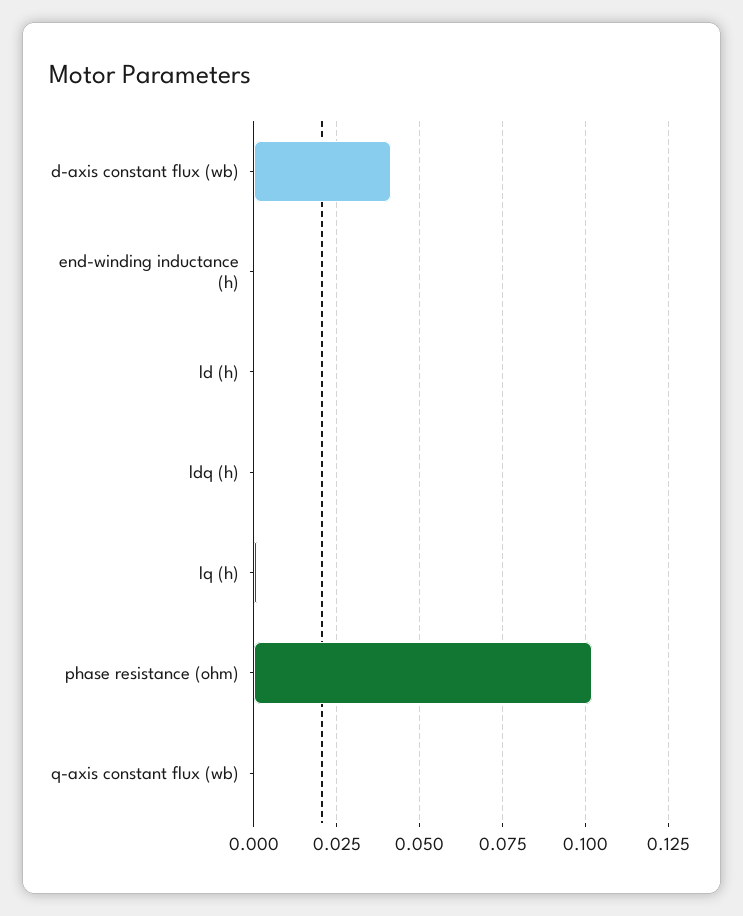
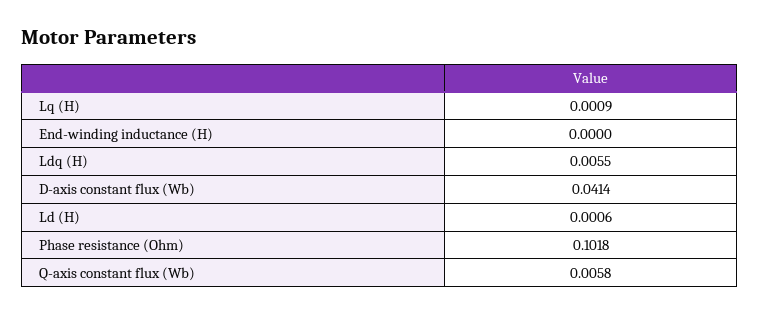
ldq (h): 0 -> 0.0055
q-axis constant flux (wb): 0 -> 0.0058

